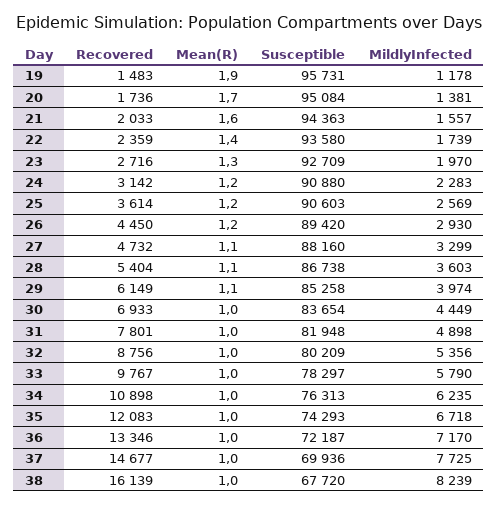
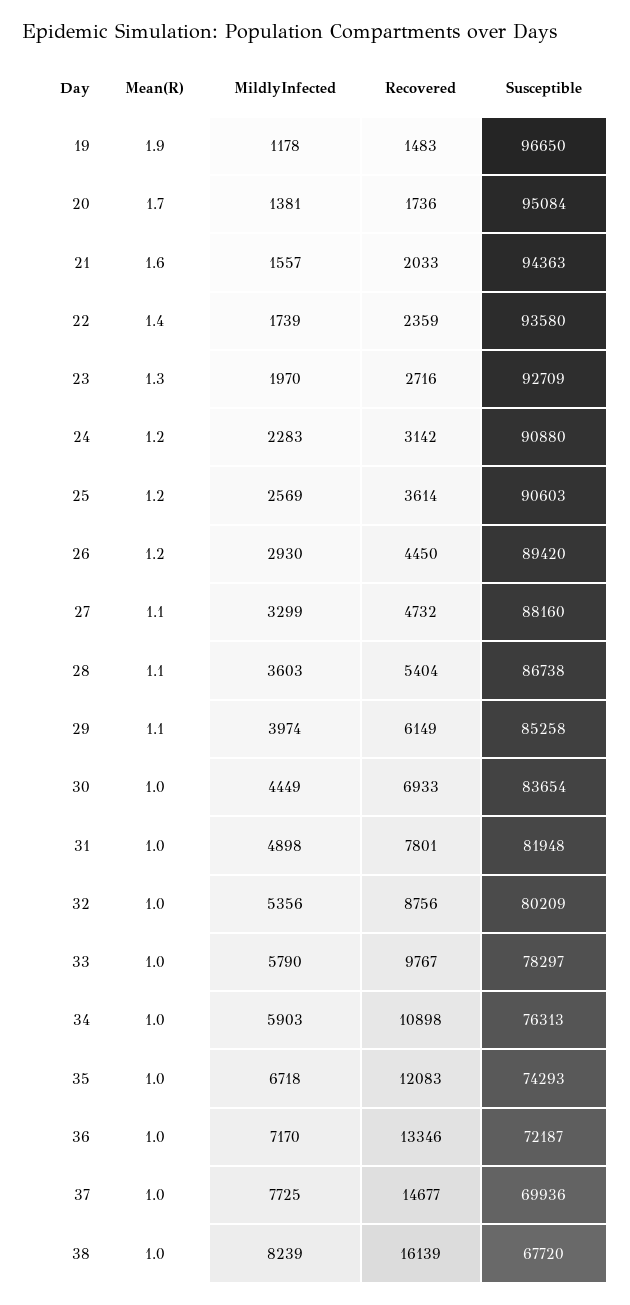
Susceptible, 19: 95731 -> 96650
MildlyInfected, 34: 6235 -> 5903

